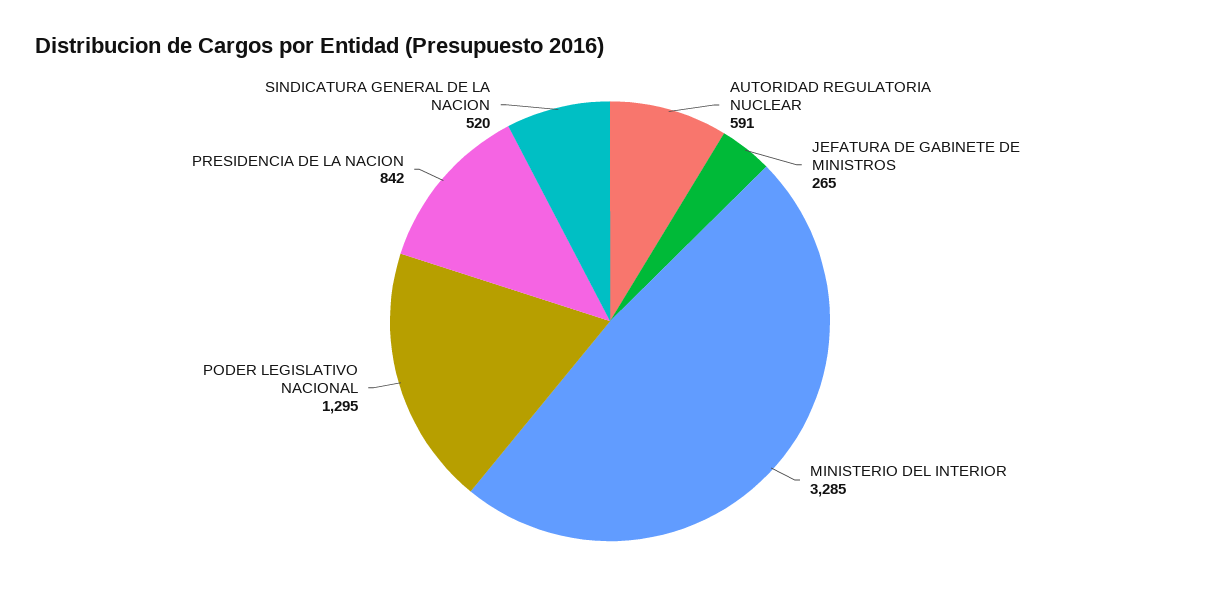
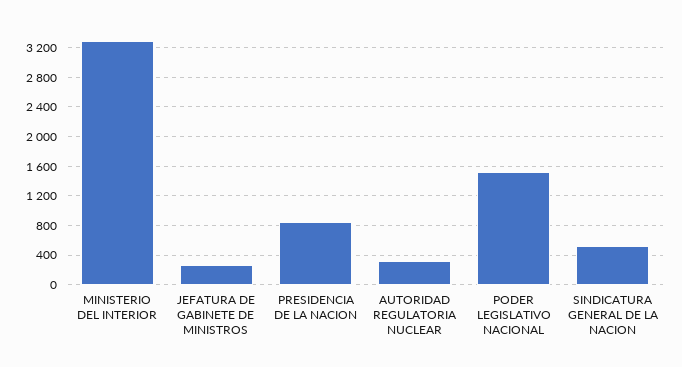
AUTORIDAD REGULATORIA NUCLEAR: 591 -> 300
PODER LEGISLATIVO NACIONAL: 1295 -> 1500

